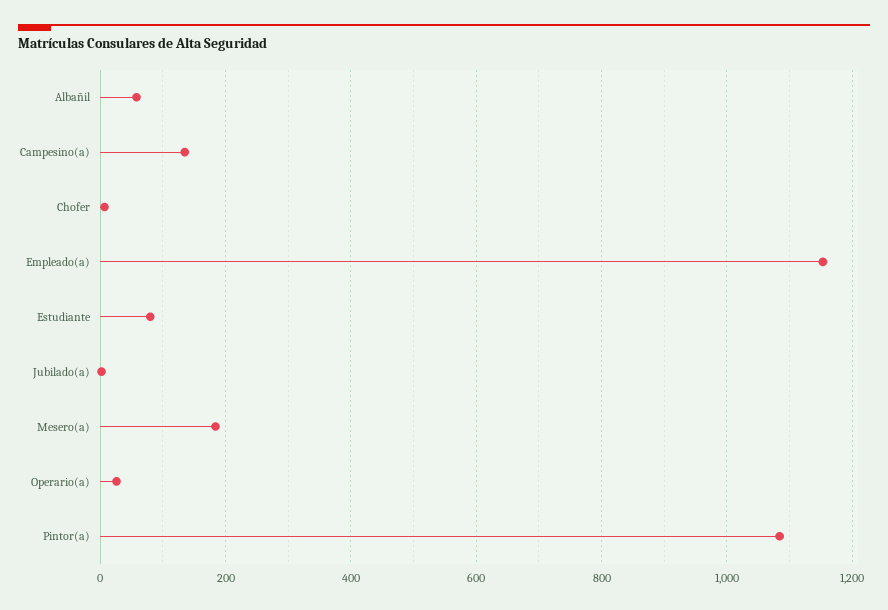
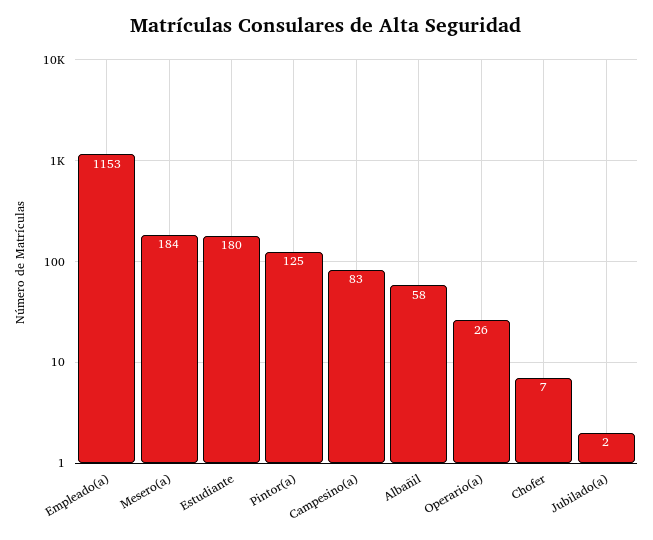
Campesino(a): 140 -> 83
Estudiante: 80 -> 180
Pintor(a): 1080 -> 125

